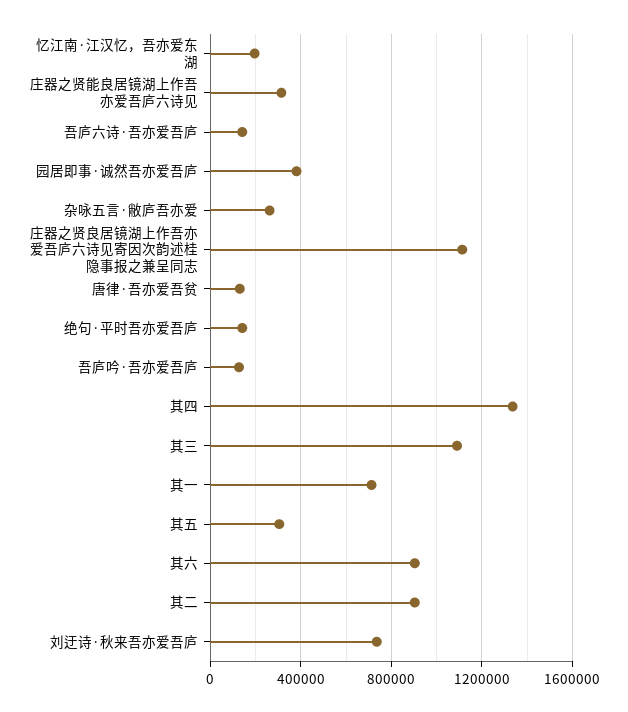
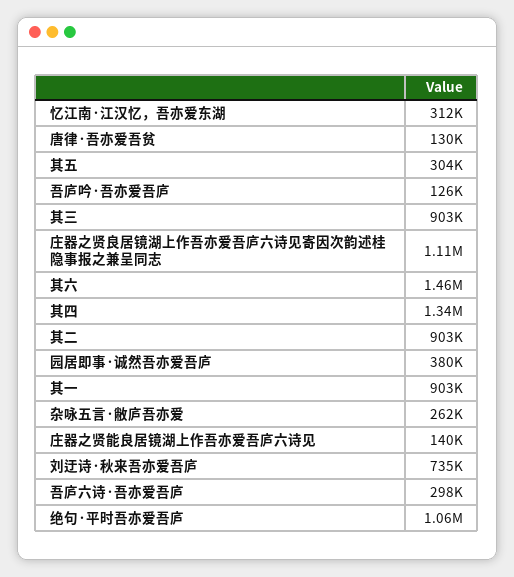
忆江南·江汉忆，吾亦爱东湖: 200000 -> 312000
庄器之贤能良居镜湖上作吾亦爱吾庐六诗见: 300000 -> 140000
吾庐六诗·吾亦爱吾庐: 150000 -> 298000
绝句·平时吾亦爱吾庐: 150000 -> 1060000
其三: 1100000 -> 903000
其一: 700000 -> 903000
其六: 900000 -> 1460000

